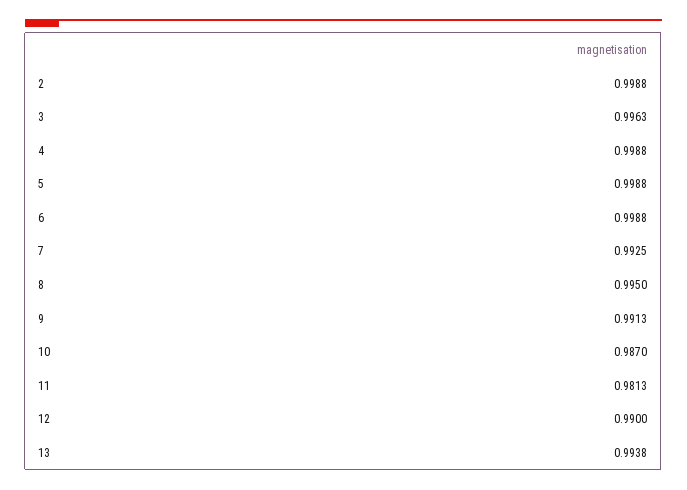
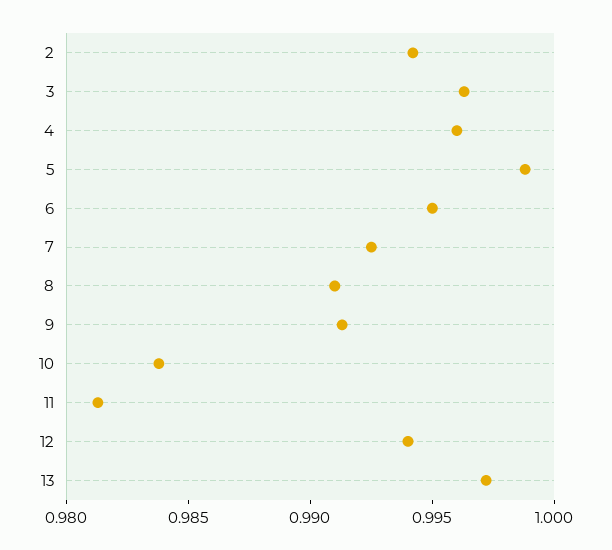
2: 0.9988 -> 0.994
4: 0.9988 -> 0.996
6: 0.9988 -> 0.995
8: 0.995 -> 0.991
10: 0.987 -> 0.984
12: 0.99 -> 0.994
13: 0.9938 -> 0.997

